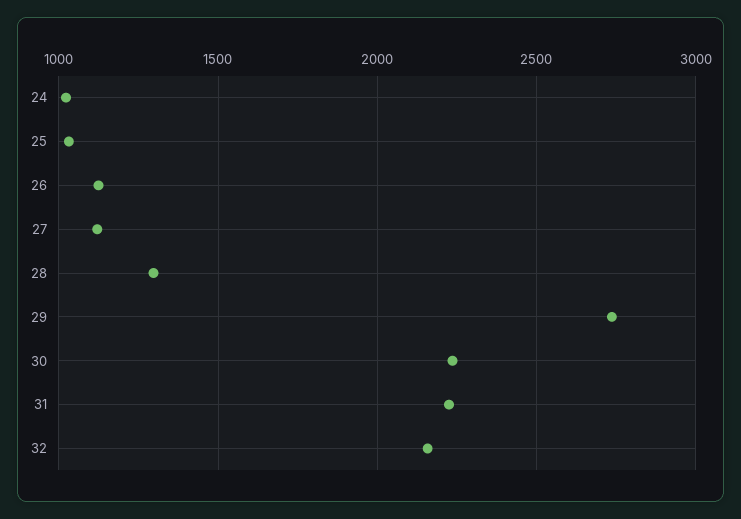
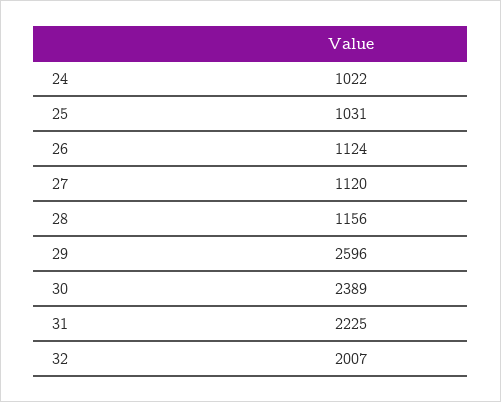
28: 1300 -> 1156
29: 2750 -> 2596
30: 2250 -> 2389
32: 2150 -> 2007

